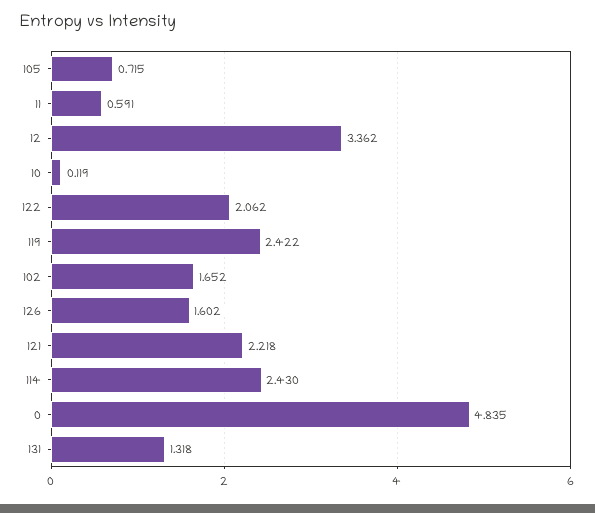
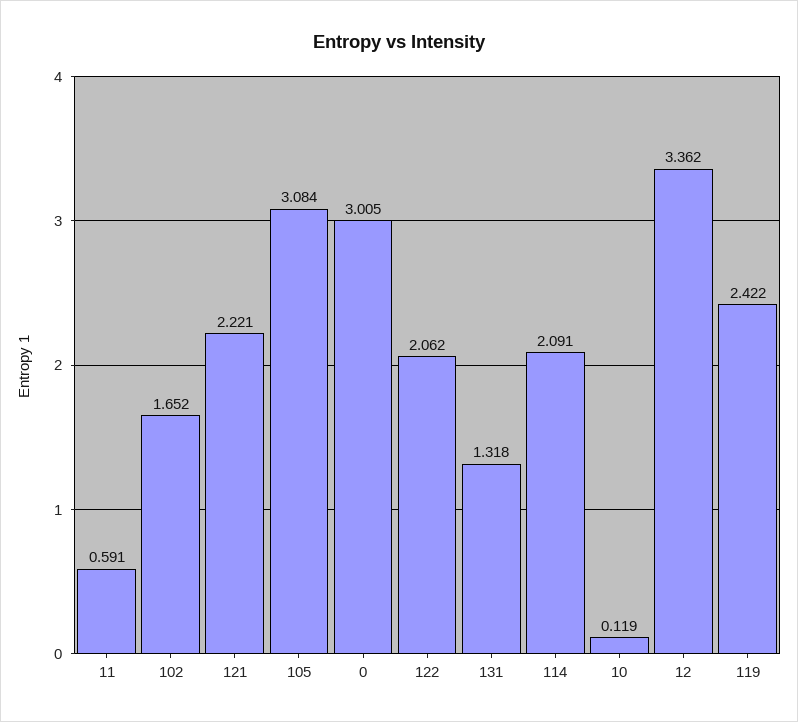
105: 0.715 -> 3.084
126: 1.602 -> none
121: 2.218 -> 2.221
114: 2.43 -> 2.091
0: 4.835 -> 3.005

